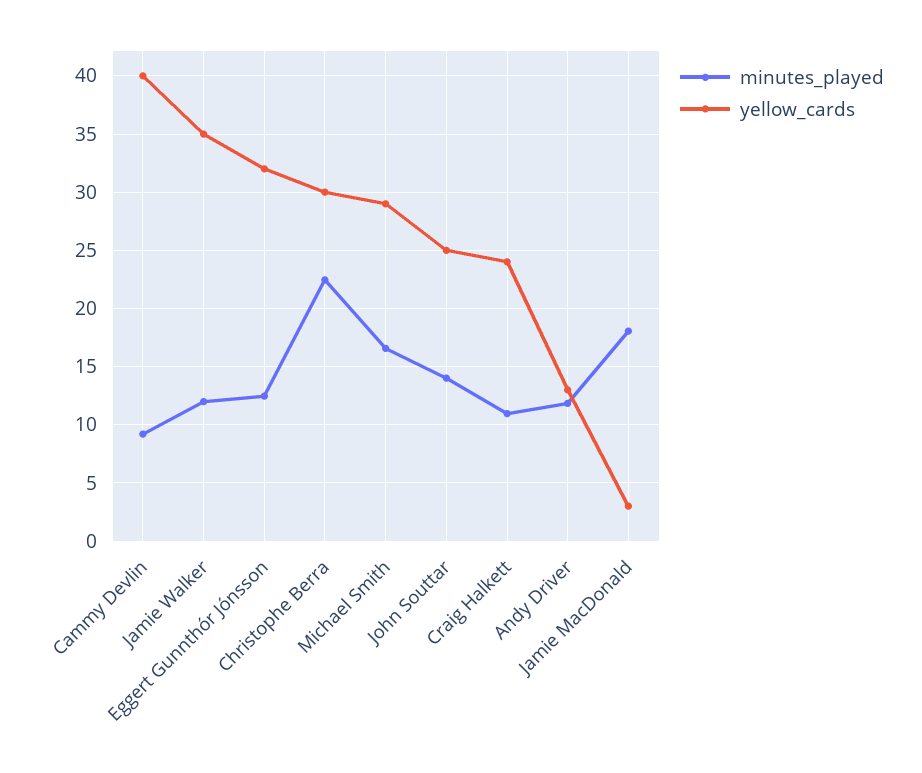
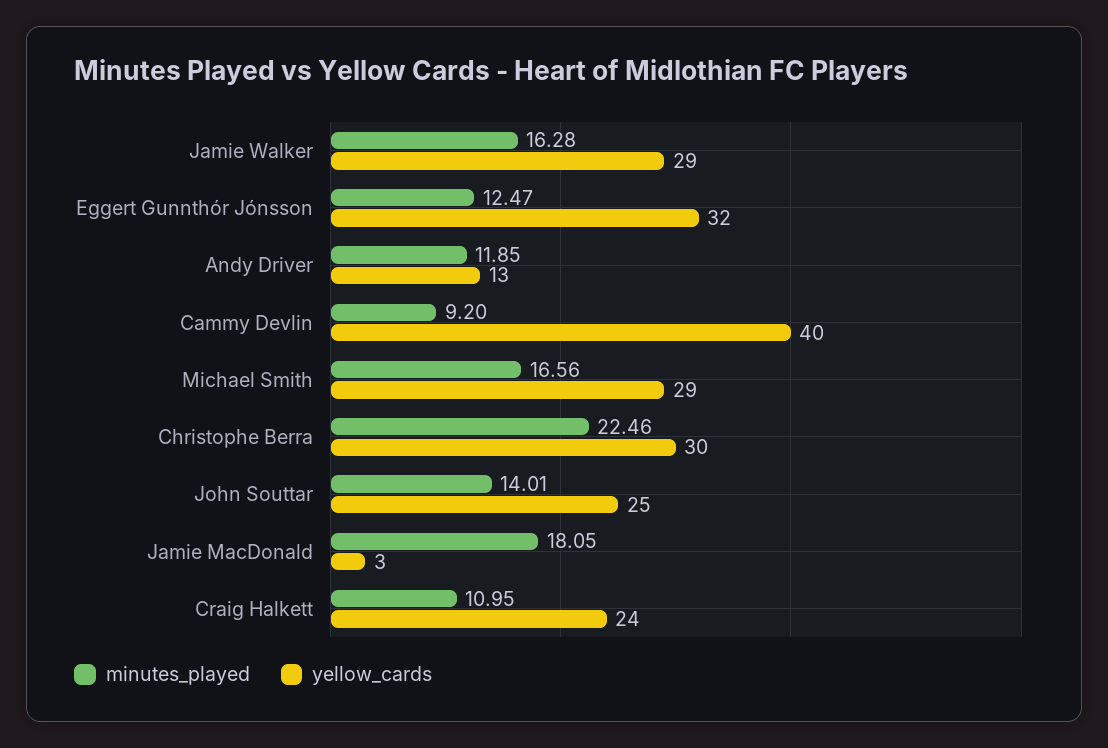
minutes_played, Jamie Walker: 12 -> 16.28
yellow_cards, Jamie Walker: 35 -> 29

